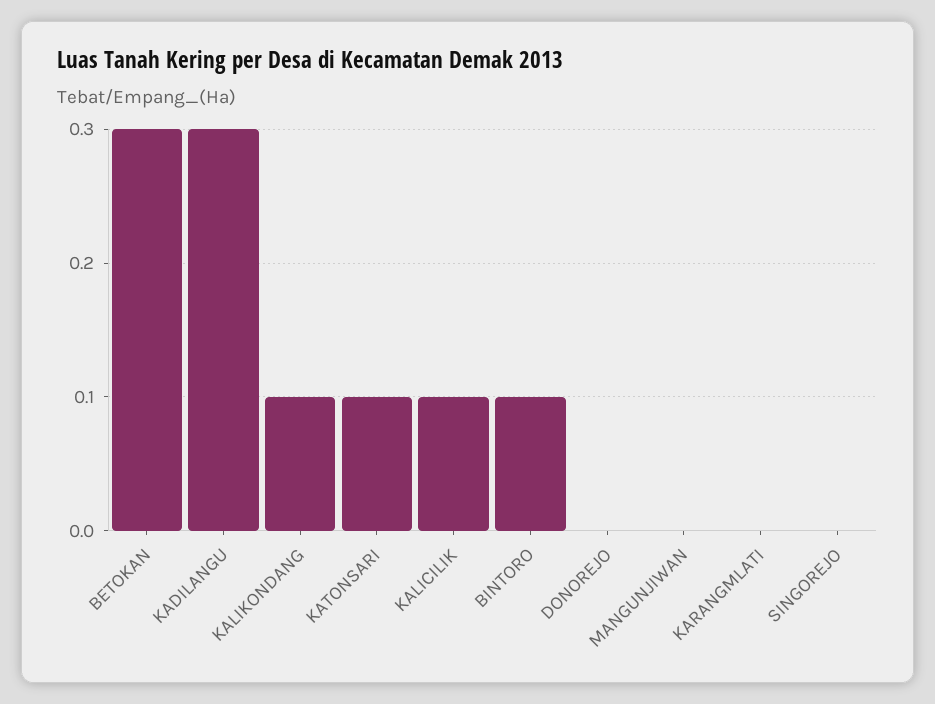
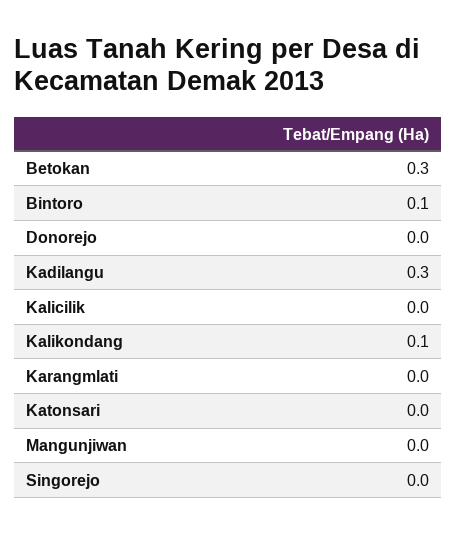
KATONSARI: 0.1 -> 0
KALICILIK: 0.1 -> 0

